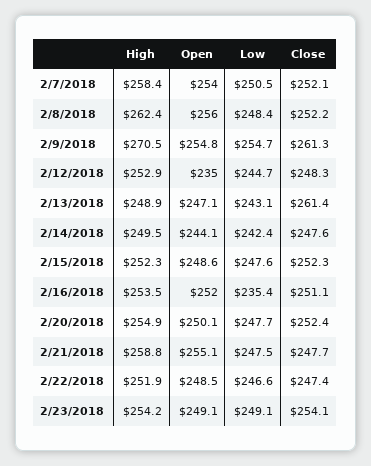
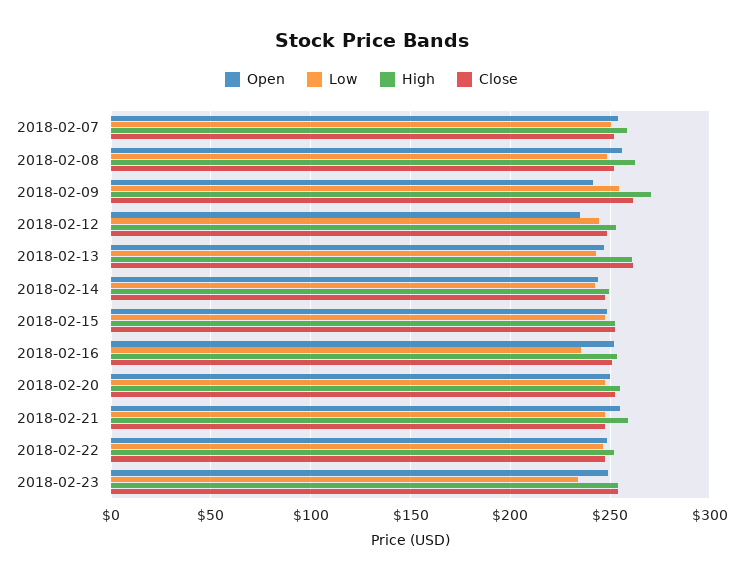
Open, 2/9/2018: 254.8 -> 240
High, 2/13/2018: 248.9 -> 260
Low, 2/23/2018: 249.1 -> 235

